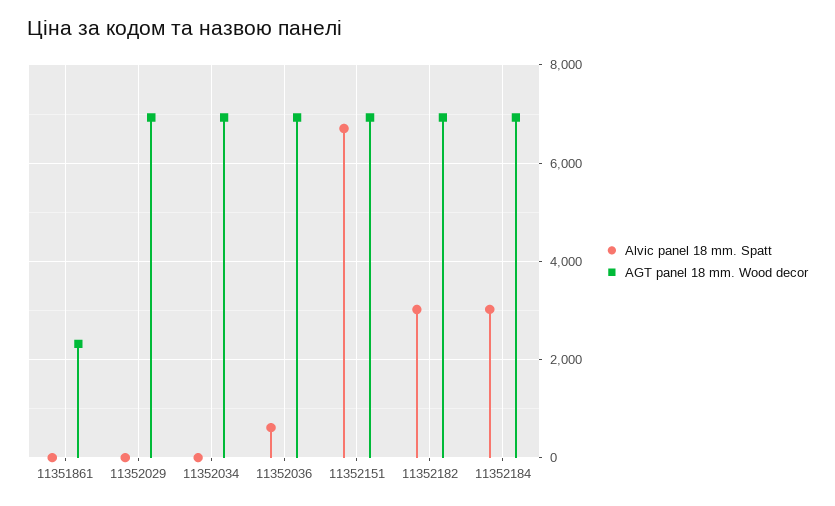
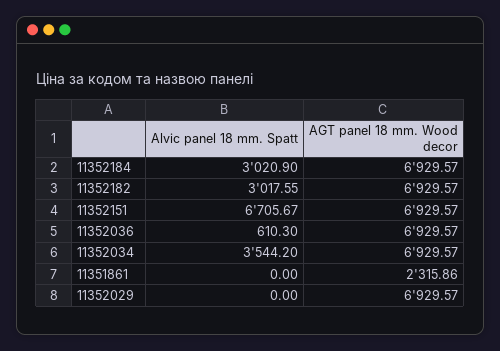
Alvic panel 18 mm. Spatt, 11352034: 0 -> 3544.2

